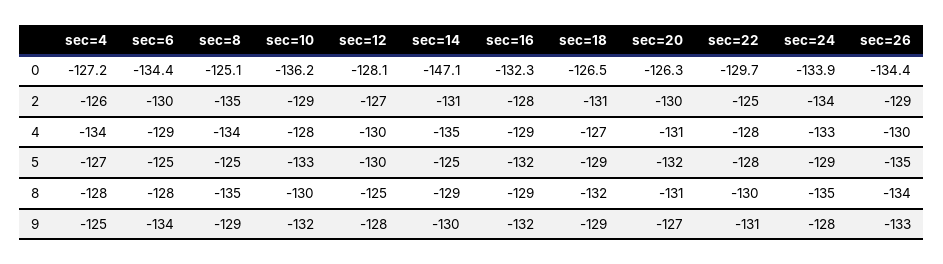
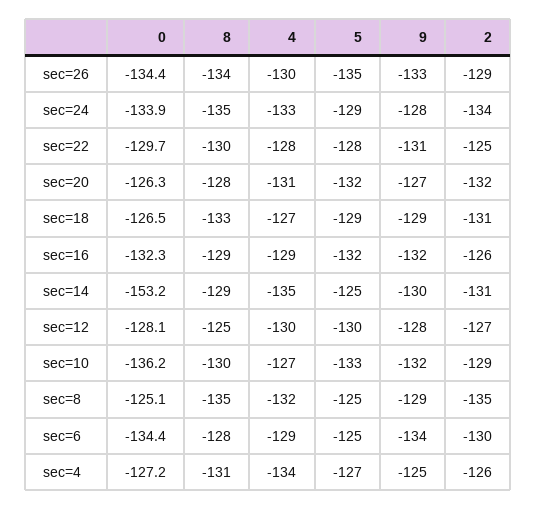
sec=14, 0: -147.1 -> -153.2
sec=16, 2: -128 -> -126
sec=20, 2: -130 -> -132
sec=8, 4: -134 -> -132
sec=10, 4: -128 -> -127
sec=4, 8: -128 -> -131
sec=18, 8: -132 -> -133
sec=20, 8: -131 -> -128

